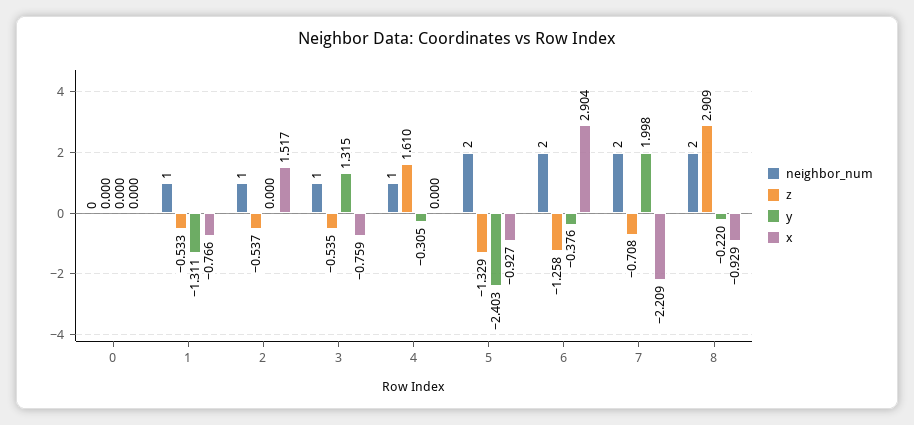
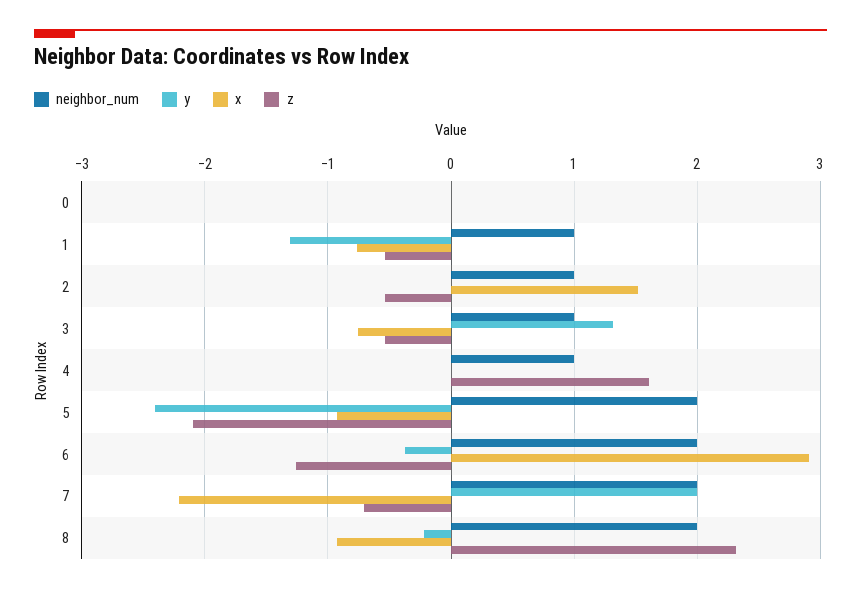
y, 4: -0.305 -> 0
z, 5: -1.329 -> -2.1
z, 8: 2.909 -> 2.3

